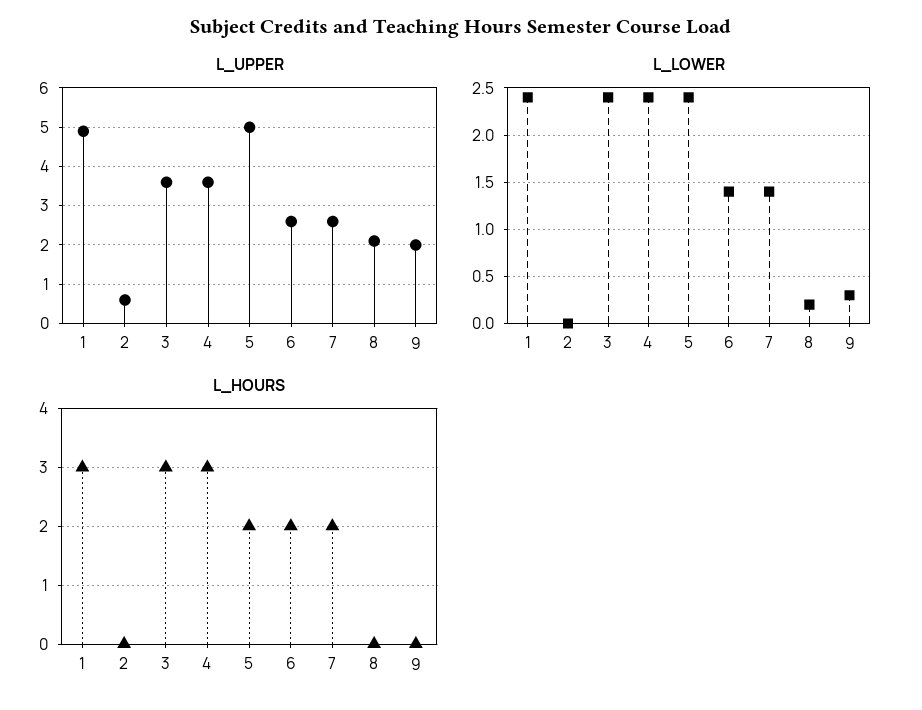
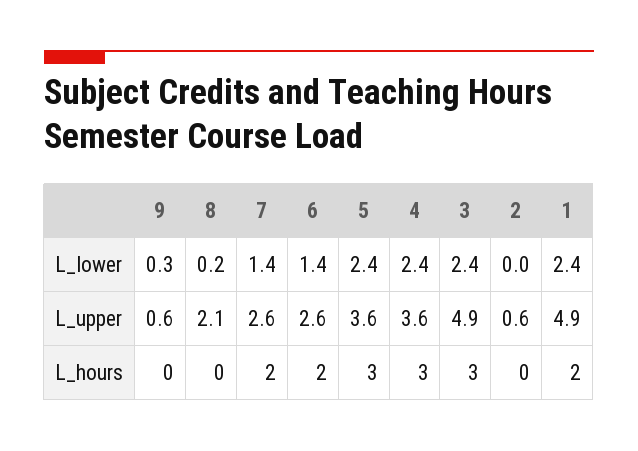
L_UPPER, 3: 3.5 -> 4.9
L_UPPER, 5: 5 -> 3.6
L_UPPER, 9: 2 -> 0.6
L_HOURS, 1: 3 -> 2
L_HOURS, 5: 2 -> 3

